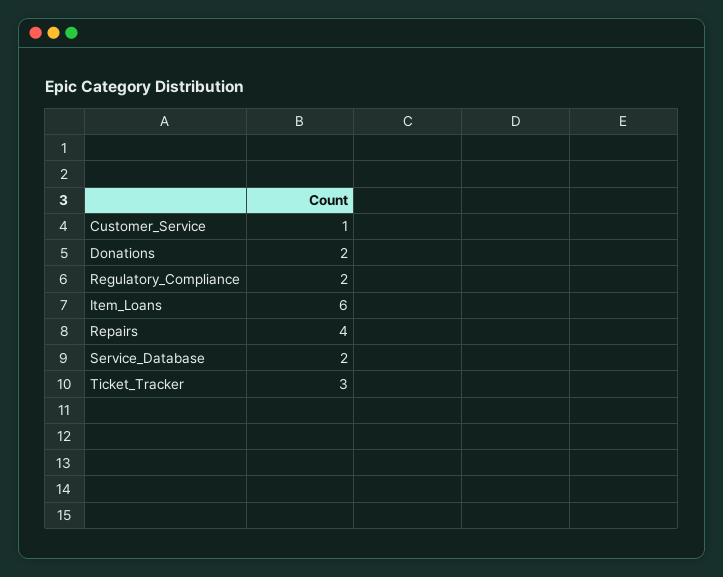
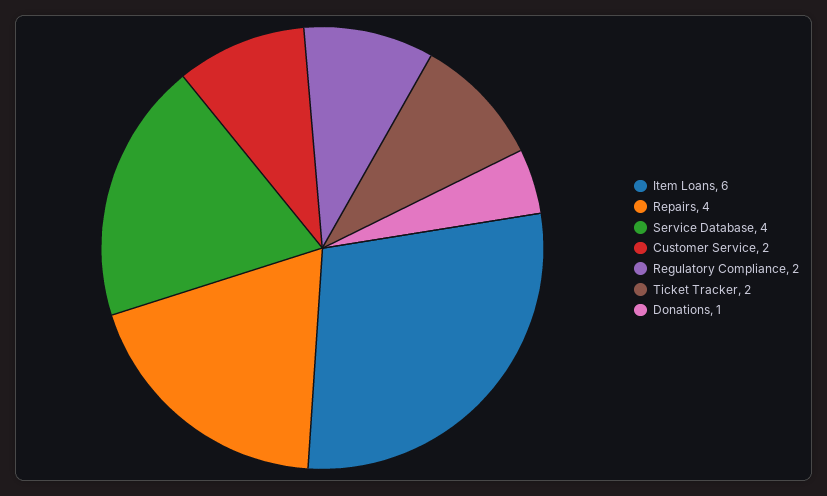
Customer_Service: 1 -> 2
Donations: 2 -> 1
Service_Database: 2 -> 4
Ticket_Tracker: 3 -> 2

